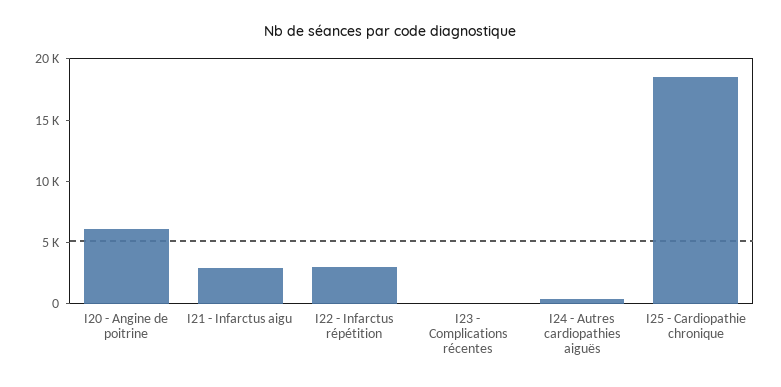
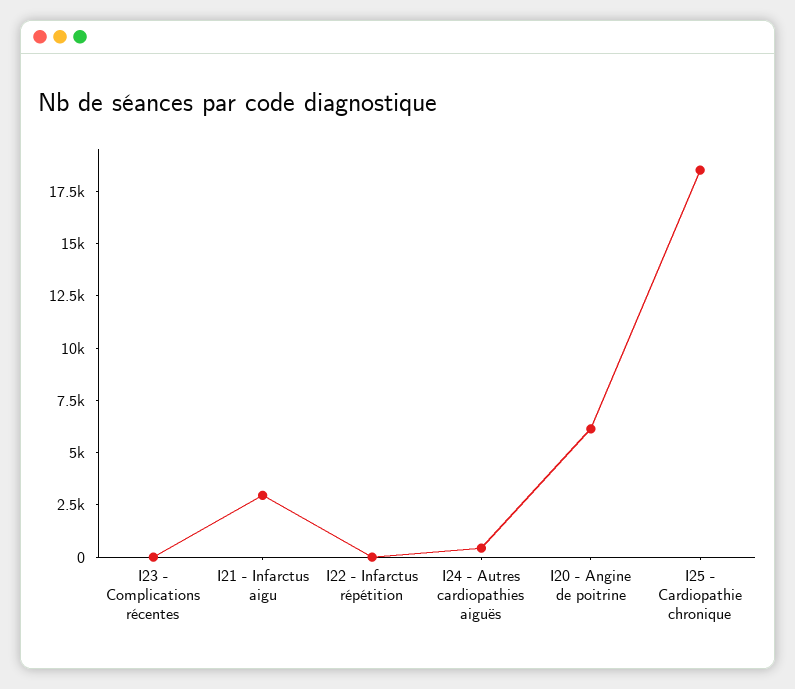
I22 - Infarctus répétition: 3000 -> 0

